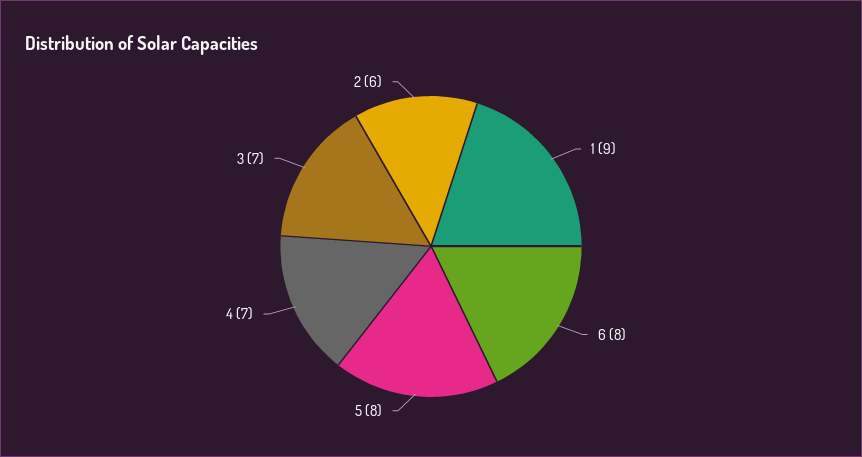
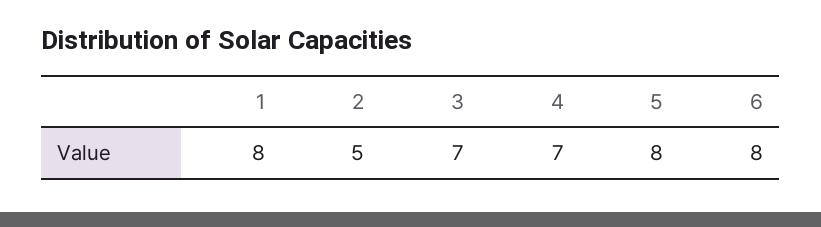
1: 9 -> 8
2: 6 -> 5

